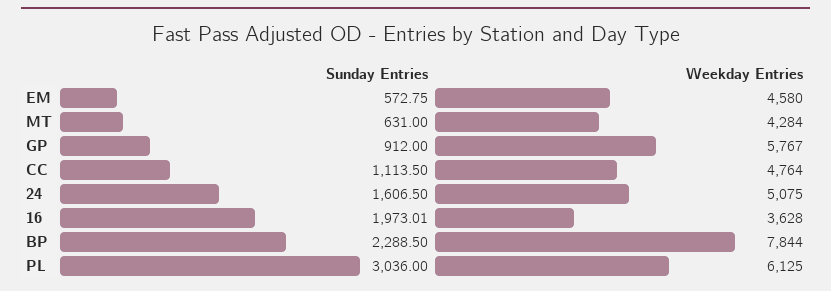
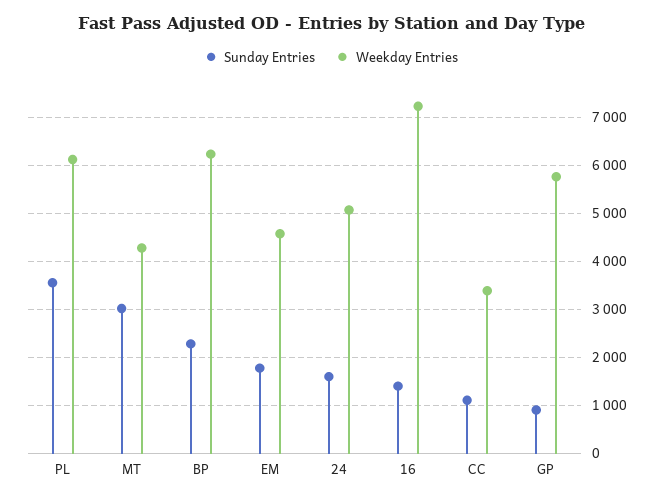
Sunday Entries, EM: 572.75 -> 1800
Sunday Entries, MT: 631 -> 3000
Weekday Entries, CC: 4764 -> 3400
Sunday Entries, 16: 1973.01 -> 1400
Weekday Entries, 16: 3628 -> 7200
Weekday Entries, BP: 7844 -> 6200
Sunday Entries, PL: 3036 -> 3600

